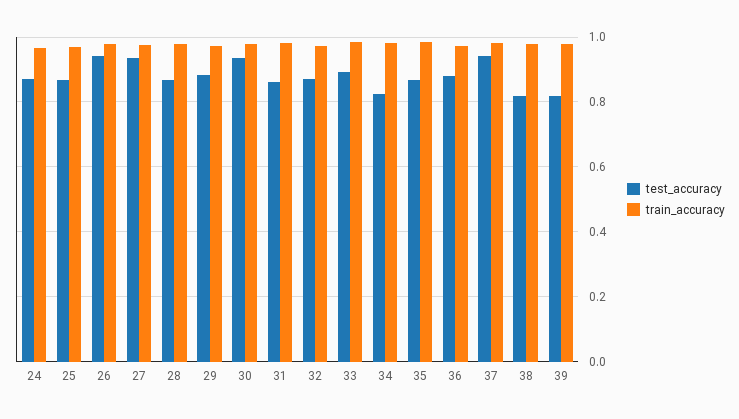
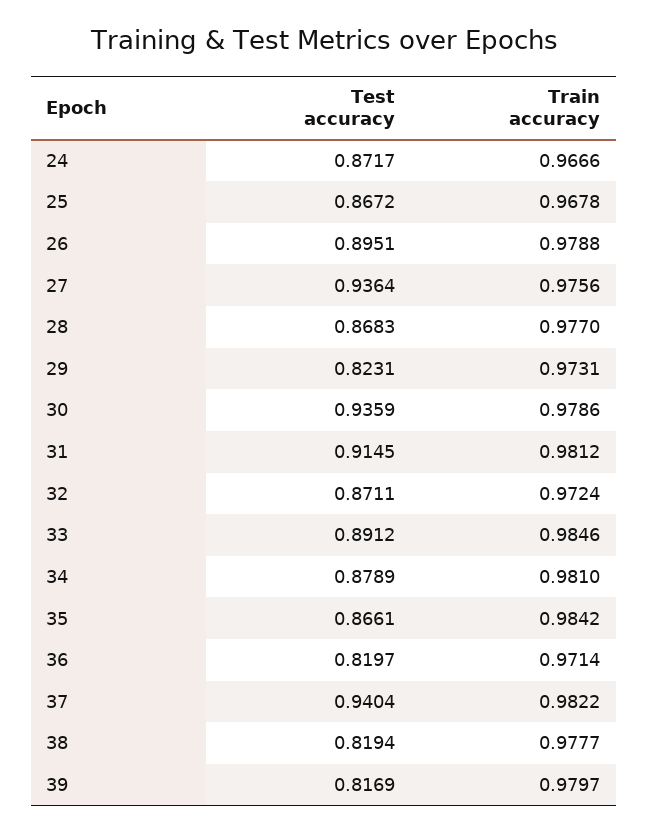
test_accuracy, 26: 0.94 -> 0.8951
test_accuracy, 29: 0.88 -> 0.8231
test_accuracy, 31: 0.86 -> 0.9145
test_accuracy, 34: 0.82 -> 0.8789
test_accuracy, 36: 0.88 -> 0.8197

